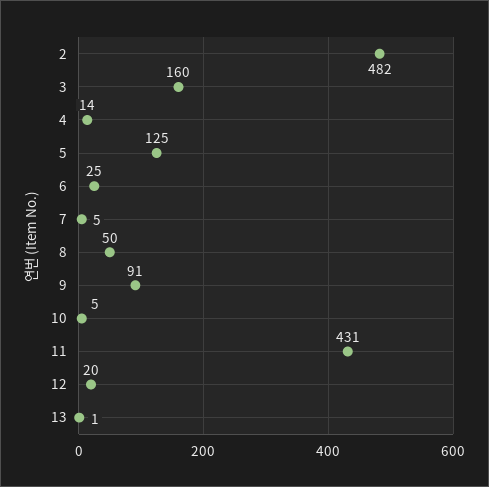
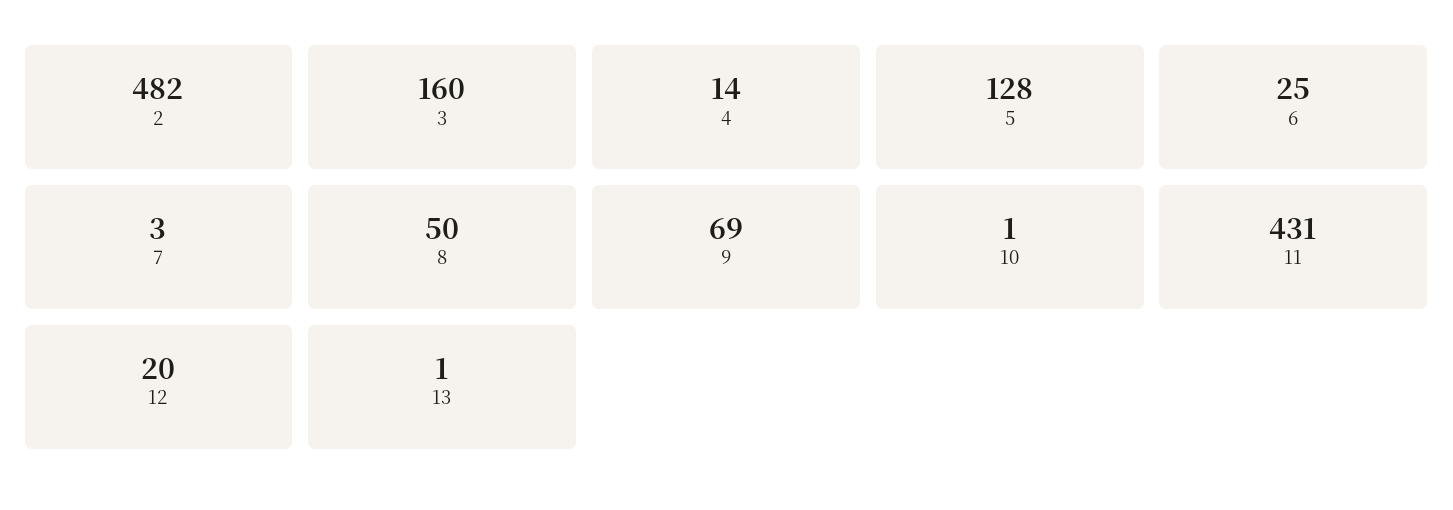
5: 125 -> 128
7: 5 -> 3
9: 91 -> 69
10: 5 -> 1

